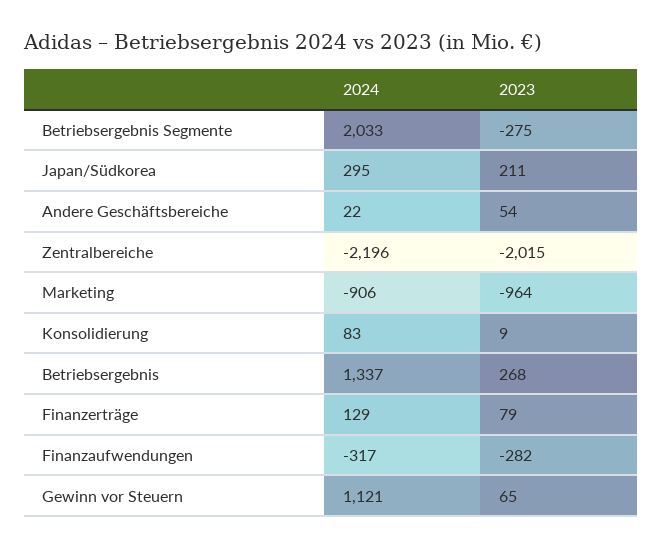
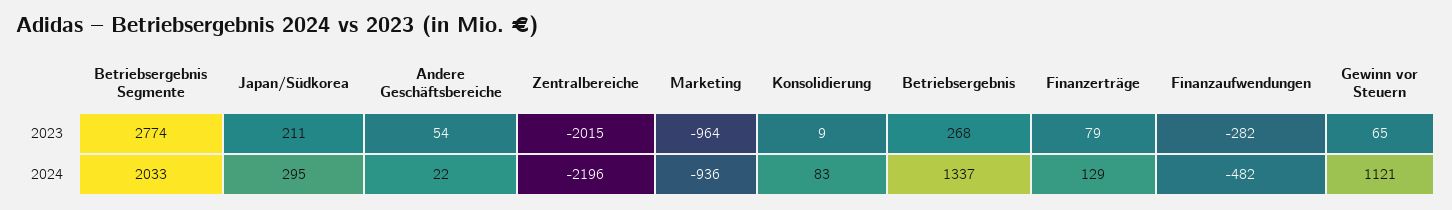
2023, Betriebsergebnis Segmente: -275 -> 2774
2024, Marketing: -906 -> -936
2024, Finanzaufwendungen: -317 -> -482

